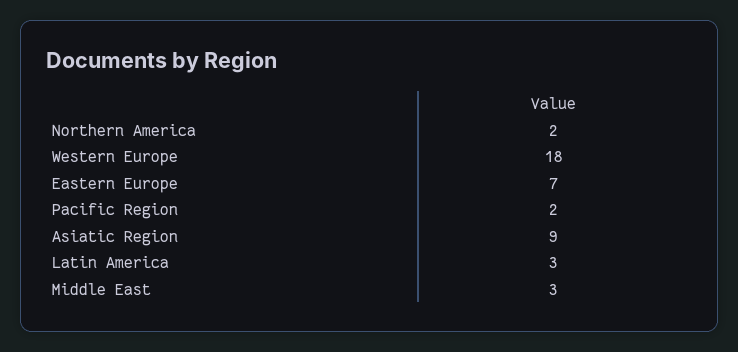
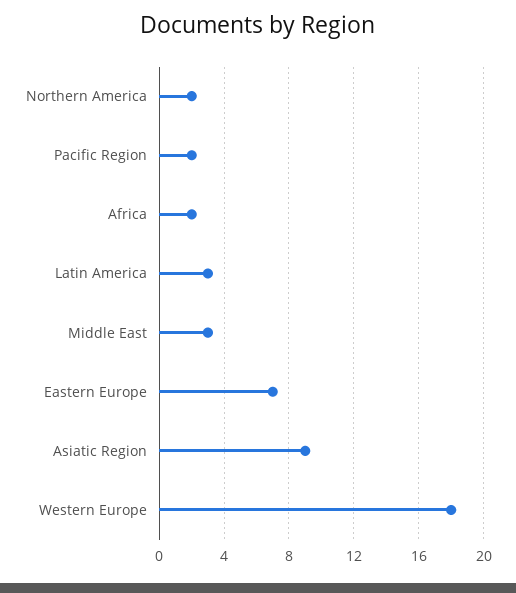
Africa: none -> 2

